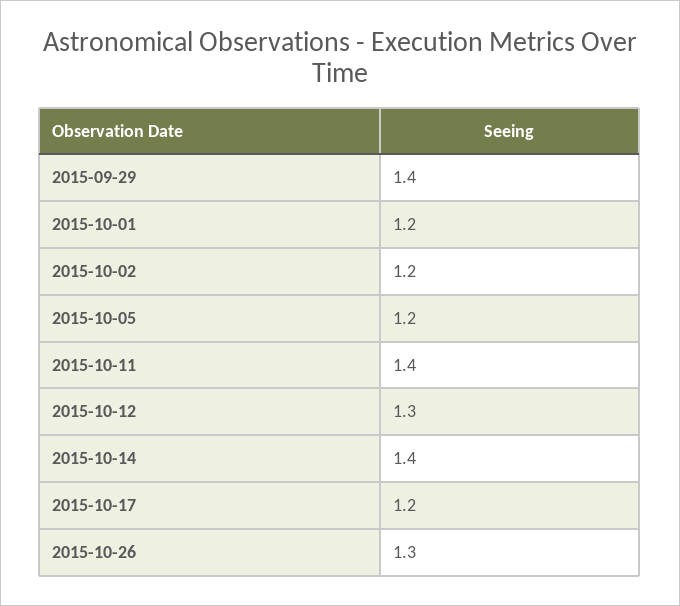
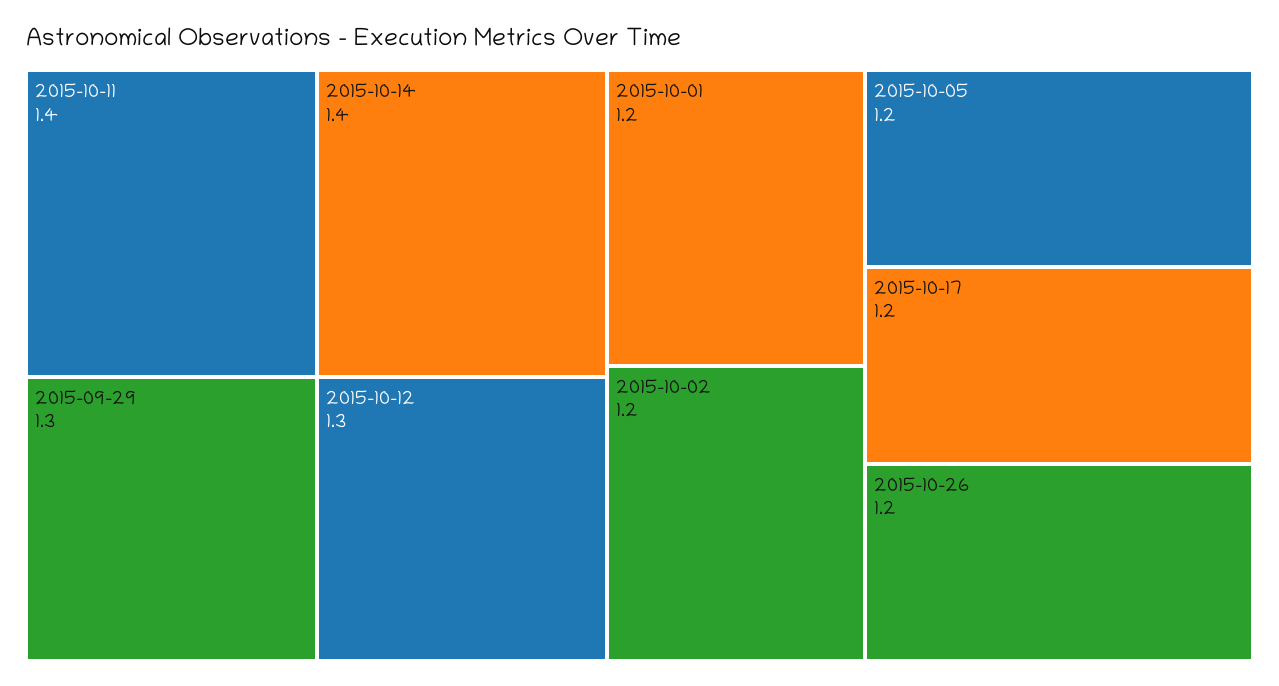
2015-09-29: 1.4 -> 1.3
2015-10-26: 1.3 -> 1.2

